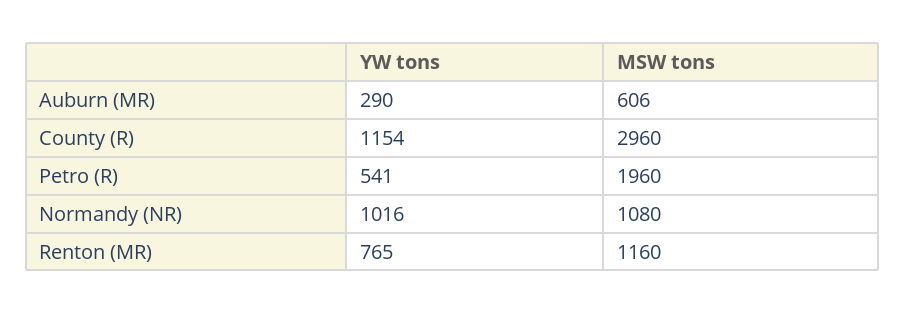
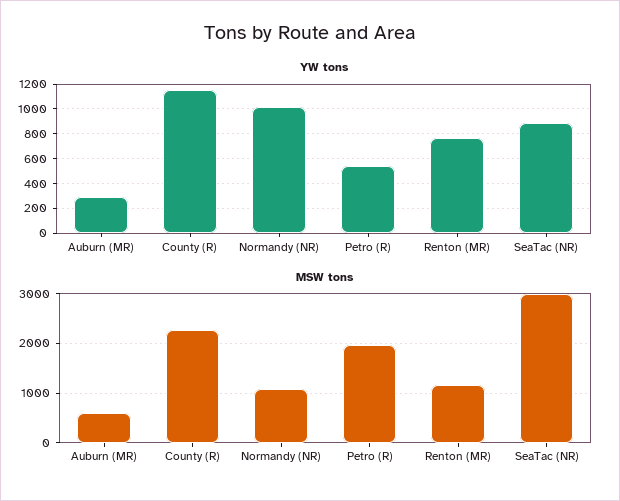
MSW tons, County (R): 2960 -> 2200
YW tons, SeaTac (NR): none -> 900
MSW tons, SeaTac (NR): none -> 3000

